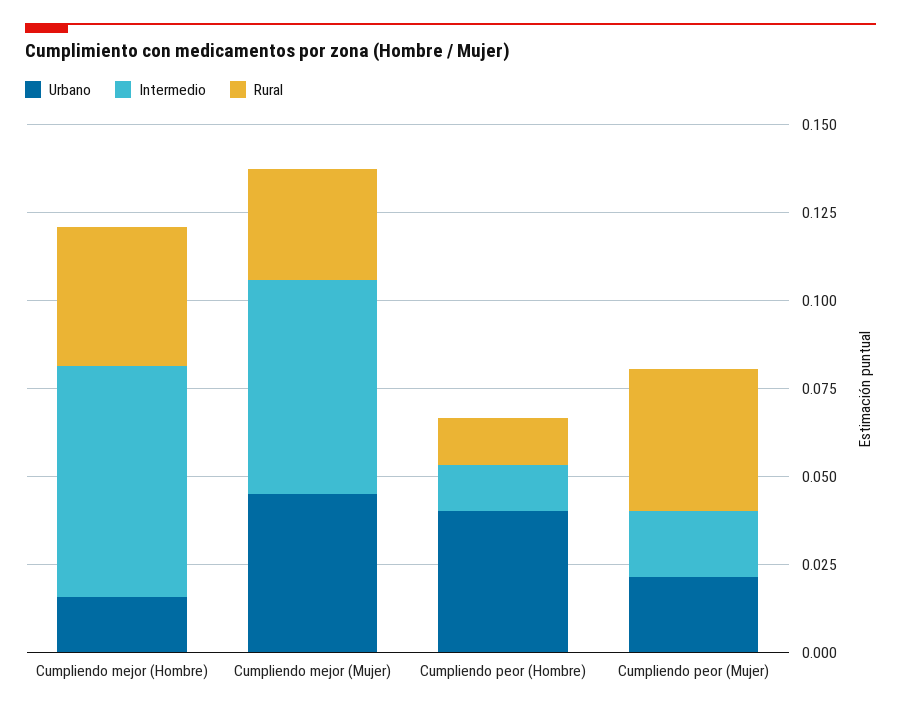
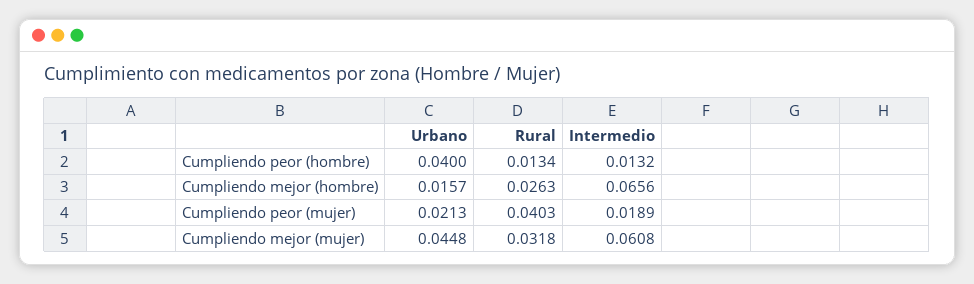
Rural, Cumpliendo mejor (Hombre): 0.04 -> 0.0263

